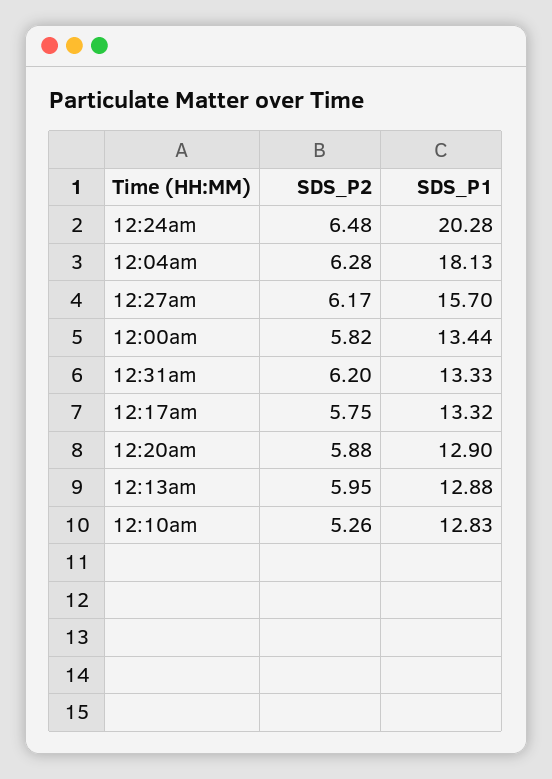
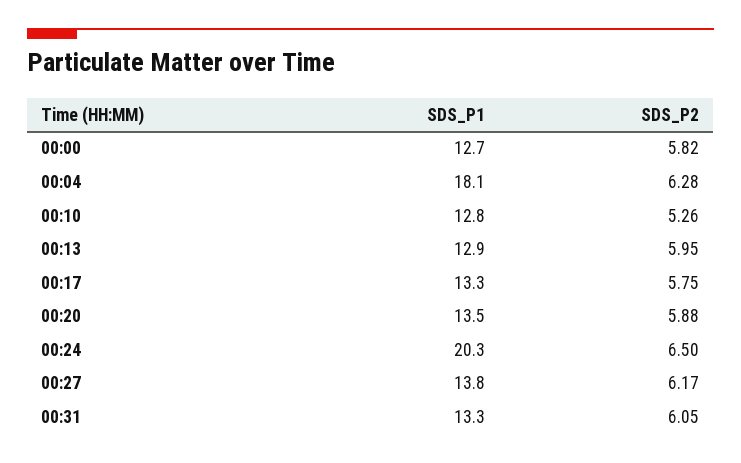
SDS_P2, 12:24am: 6.48 -> 6.5
SDS_P1, 12:27am: 15.7 -> 13.8
SDS_P1, 12:00am: 13.44 -> 12.7
SDS_P2, 12:31am: 6.2 -> 6.05
SDS_P1, 12:20am: 12.9 -> 13.5

